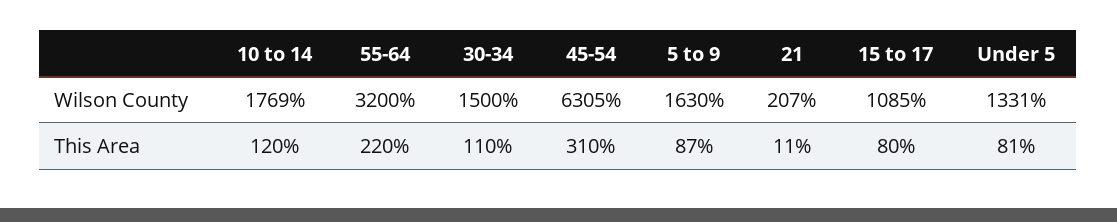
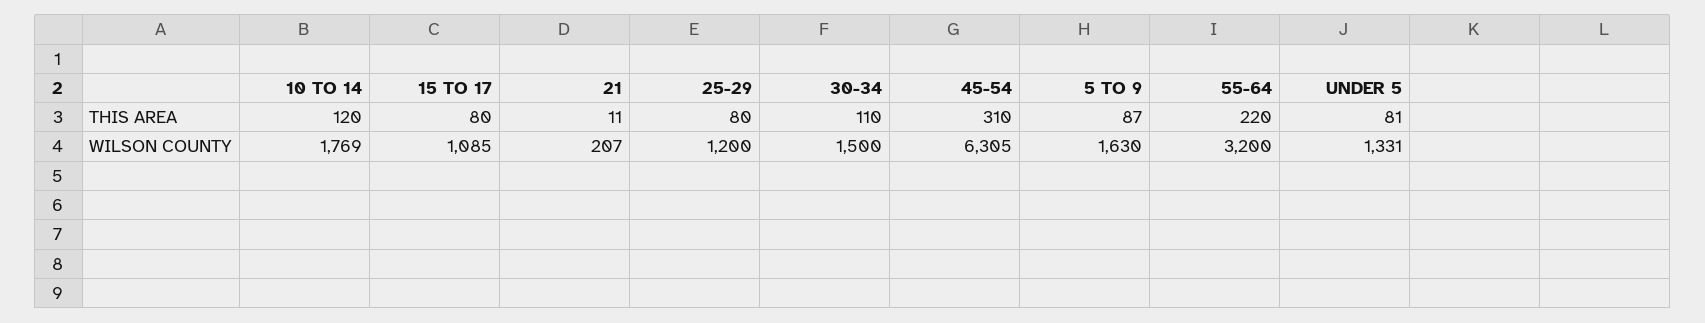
25-29, This Area: none -> 80
25-29, Wilson County: none -> 1200

